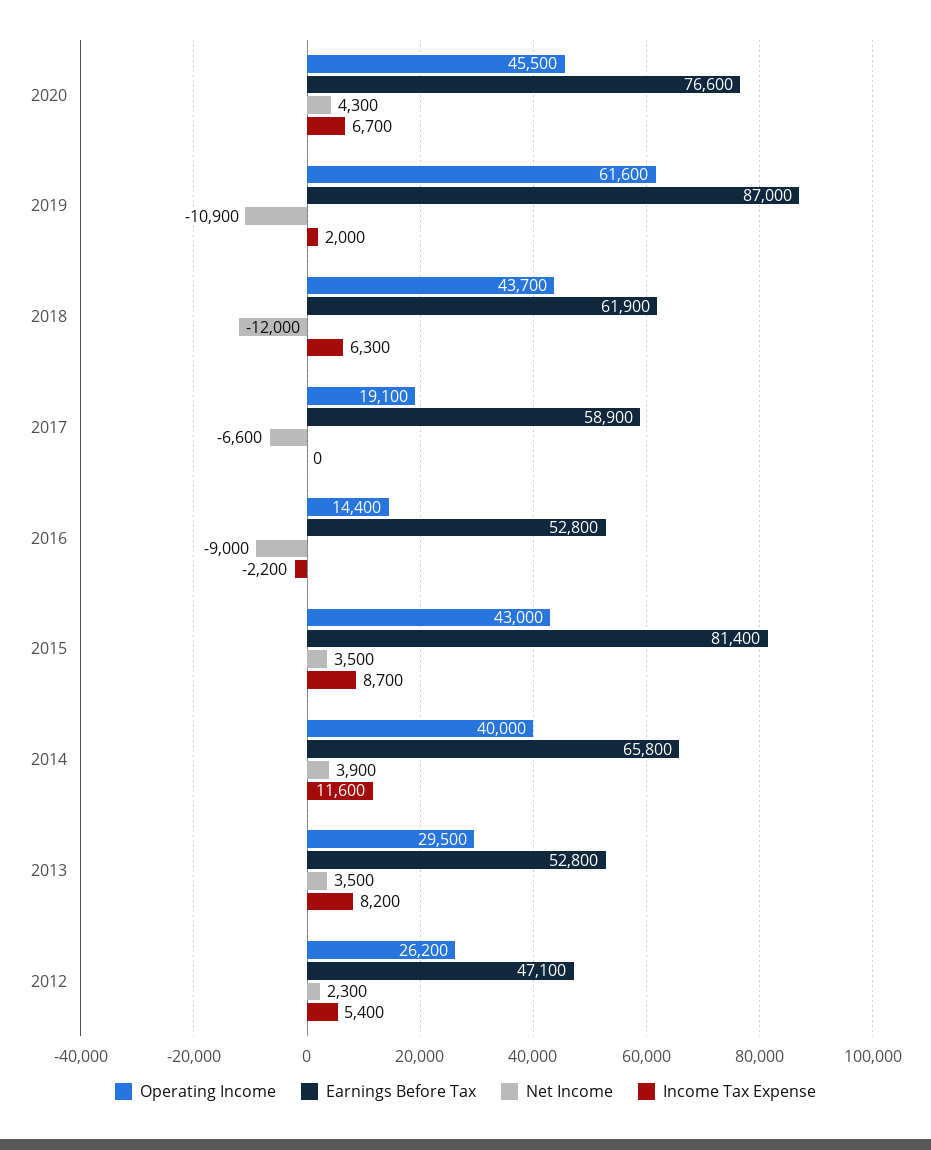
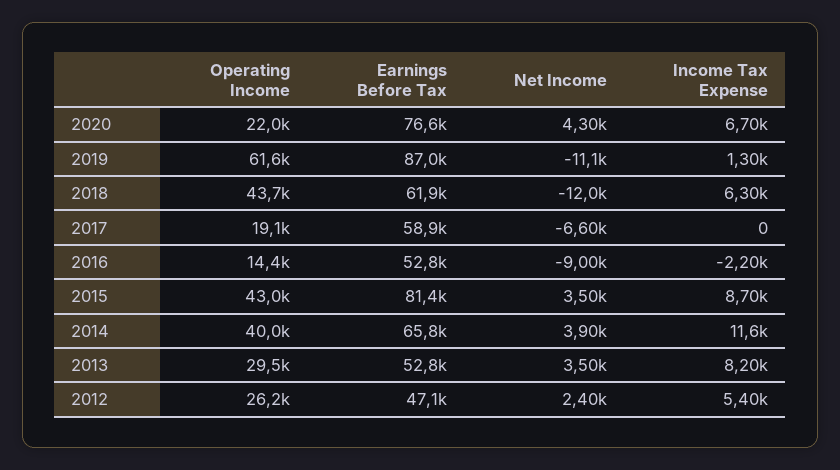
Operating Income, 2020: 45500 -> 22000
Net Income, 2019: -10900 -> -11100
Income Tax Expense, 2019: 2000 -> 1300
Net Income, 2012: 2300 -> 2400

